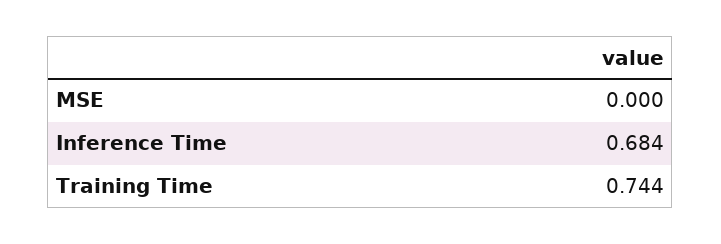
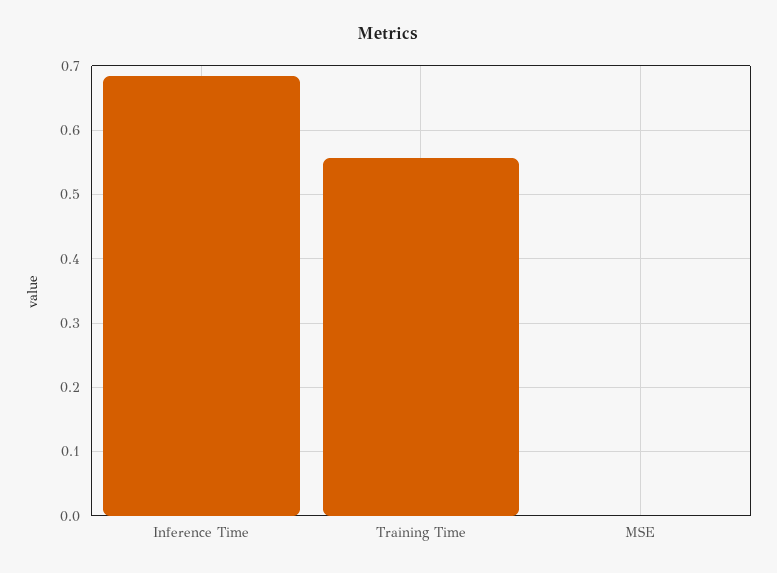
Training Time: 0.744 -> 0.56

